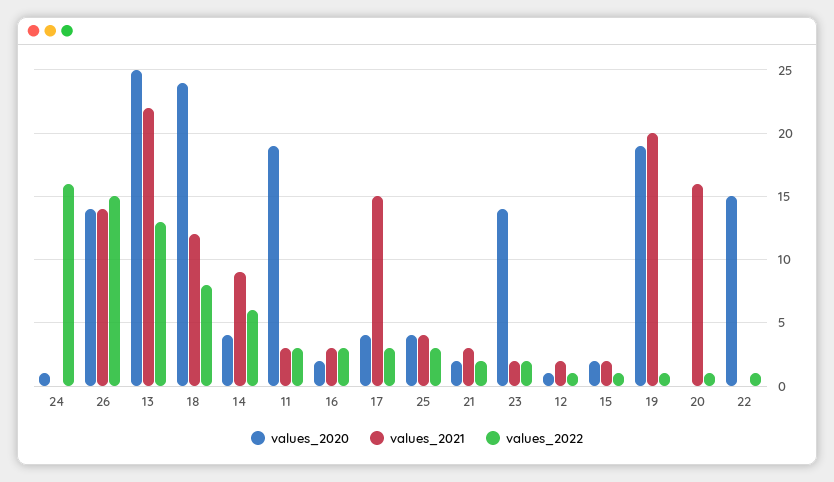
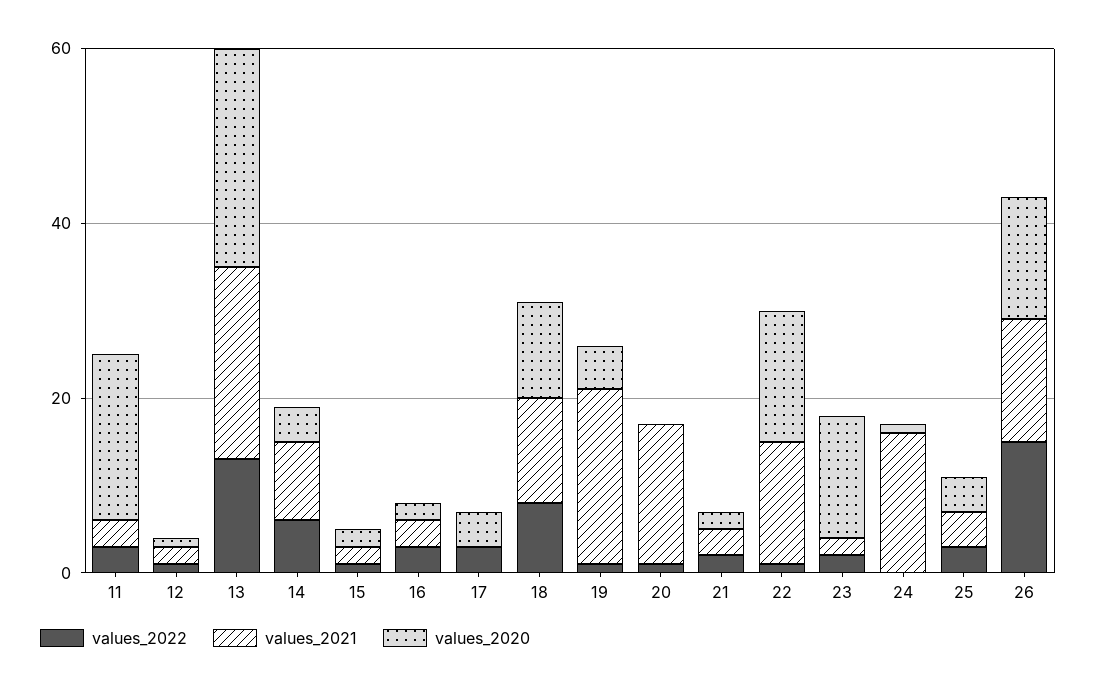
values_2021, 24: 0 -> 15
values_2022, 24: 16 -> 0
values_2020, 18: 24 -> 10
values_2021, 17: 15 -> 0
values_2020, 19: 19 -> 5
values_2021, 22: 0 -> 15

